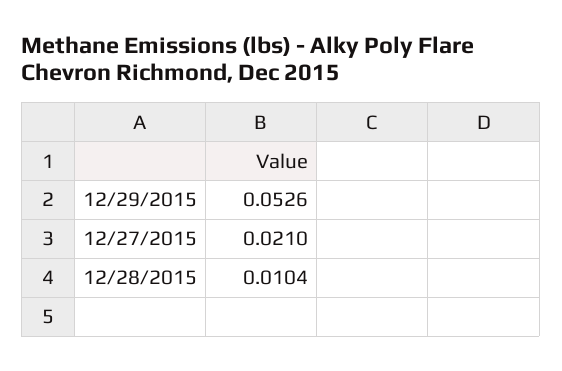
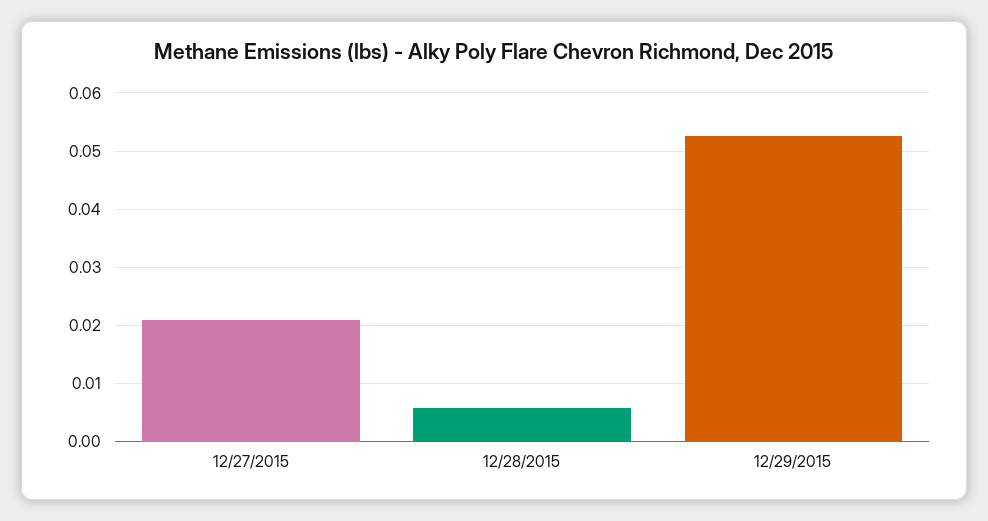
12/28/2015: 0.0104 -> 0.006

